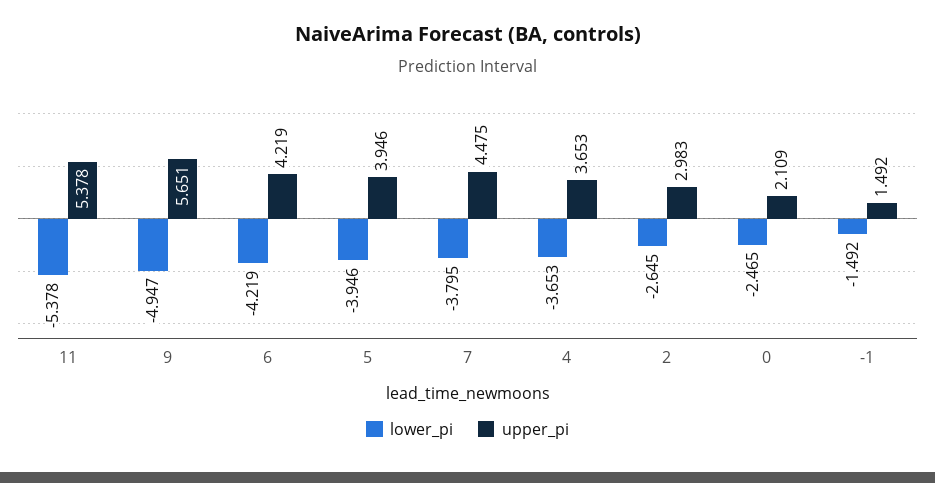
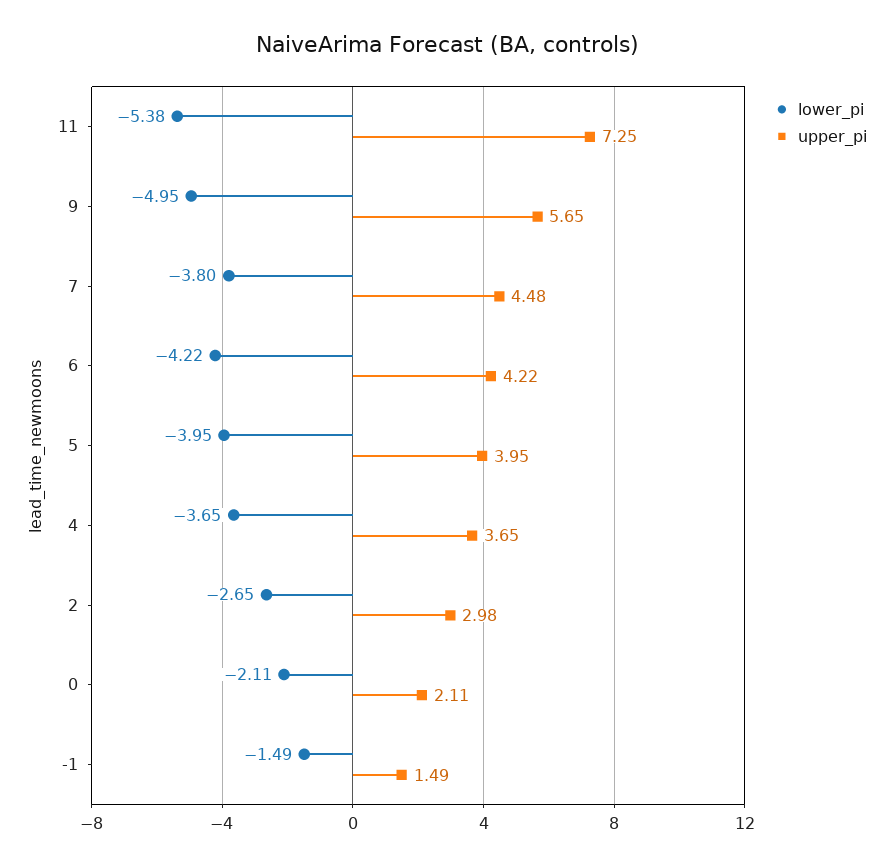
upper_pi, 11: 5.378 -> 7.25
lower_pi, 0: -2.465 -> -2.11

